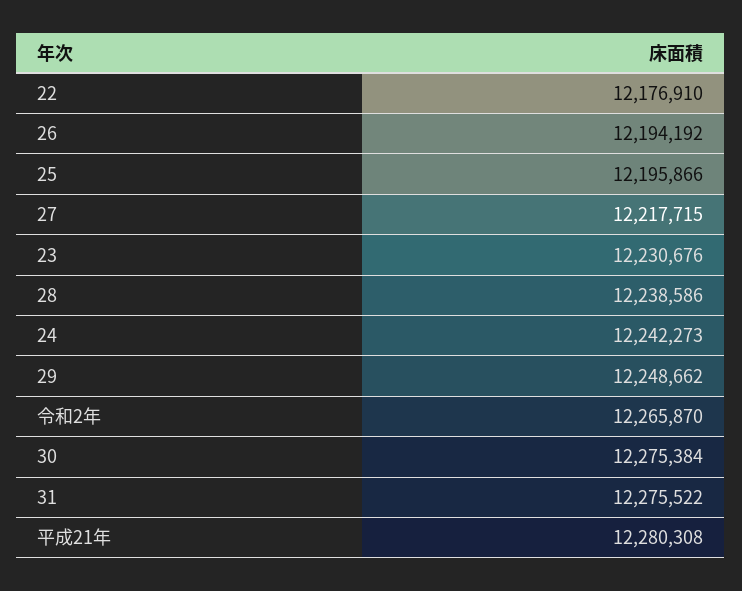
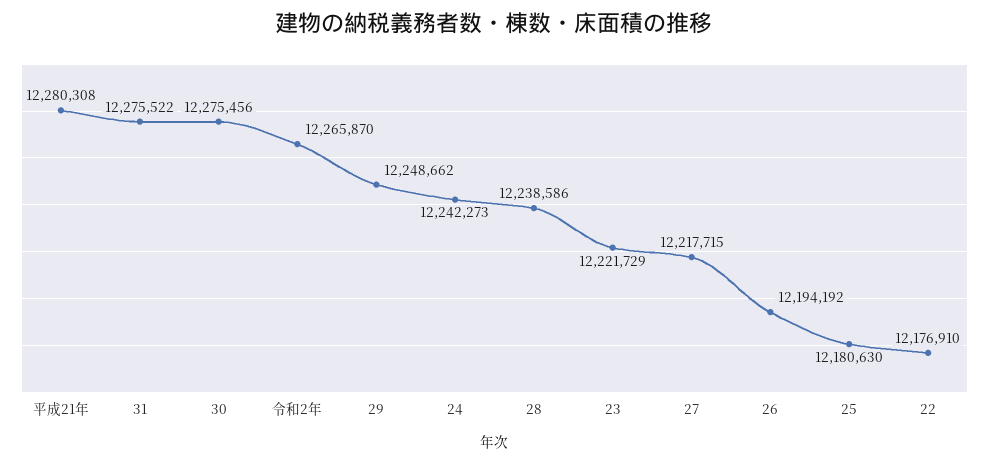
25: 12195866 -> 12180630
23: 12230676 -> 12221729
30: 12275384 -> 12275456

